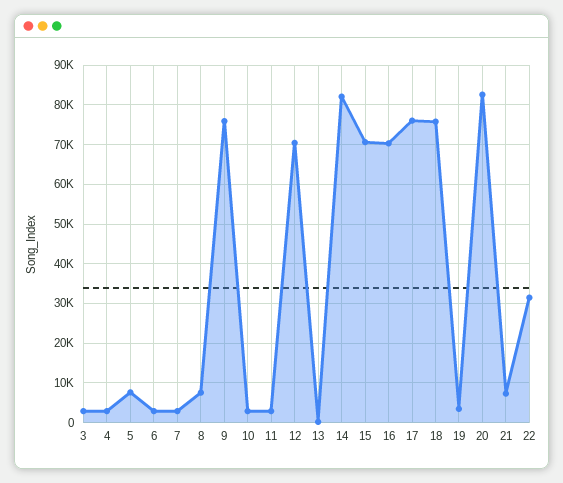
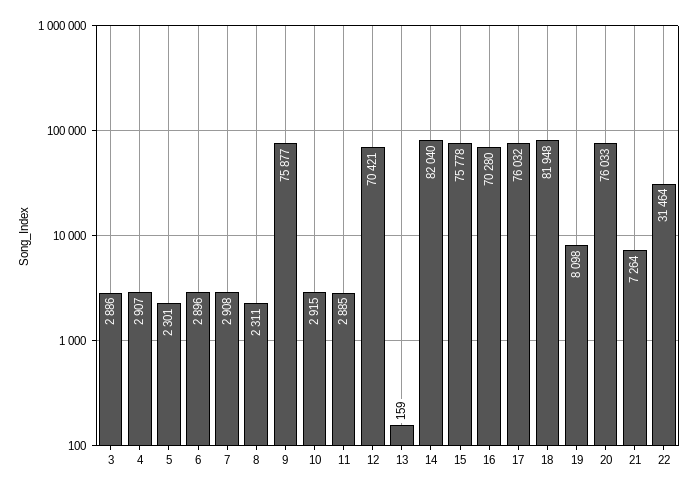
5: 8000 -> 2301
8: 8000 -> 2311
15: 70000 -> 75778
18: 76000 -> 81948
19: 4000 -> 8098
20: 82000 -> 76033

